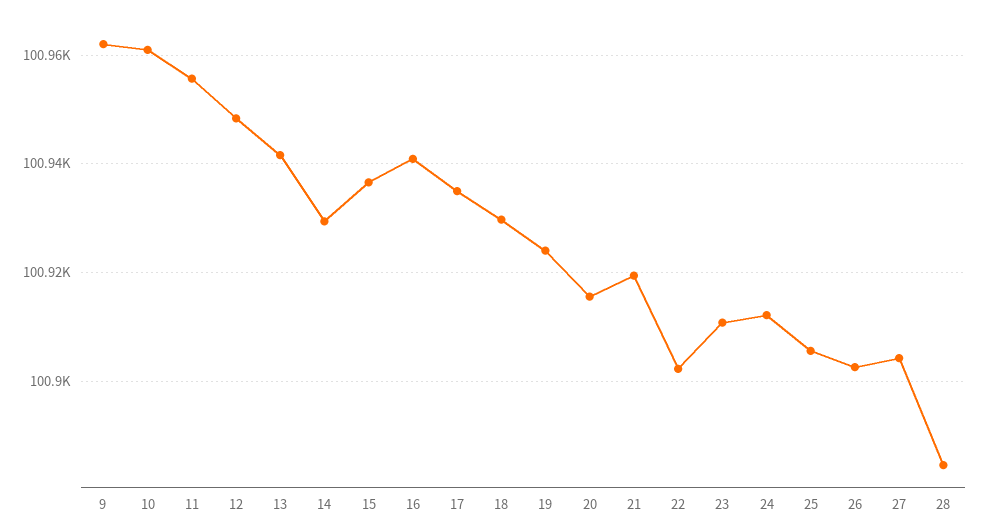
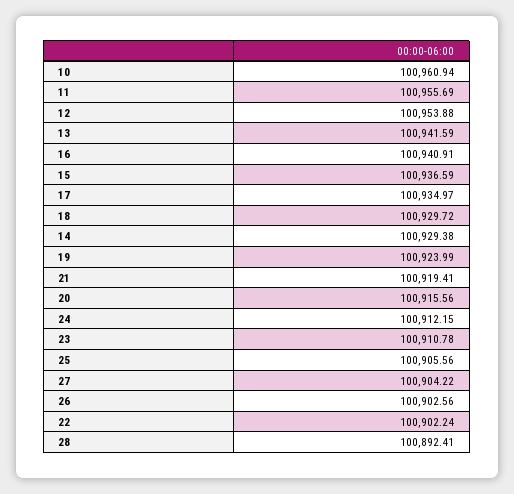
9: 100962 -> none
12: 100948 -> 100953.88
28: 100884 -> 100892.41

